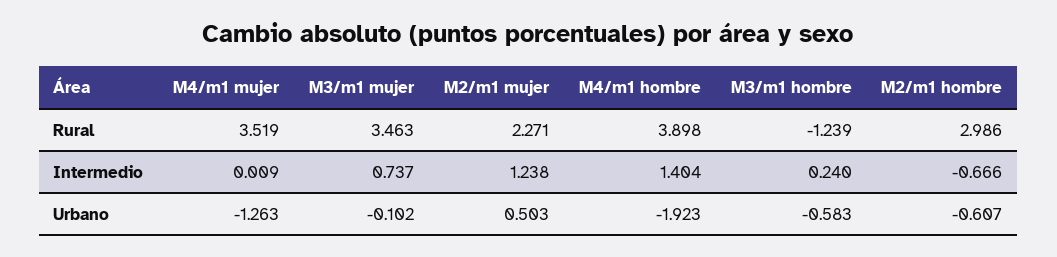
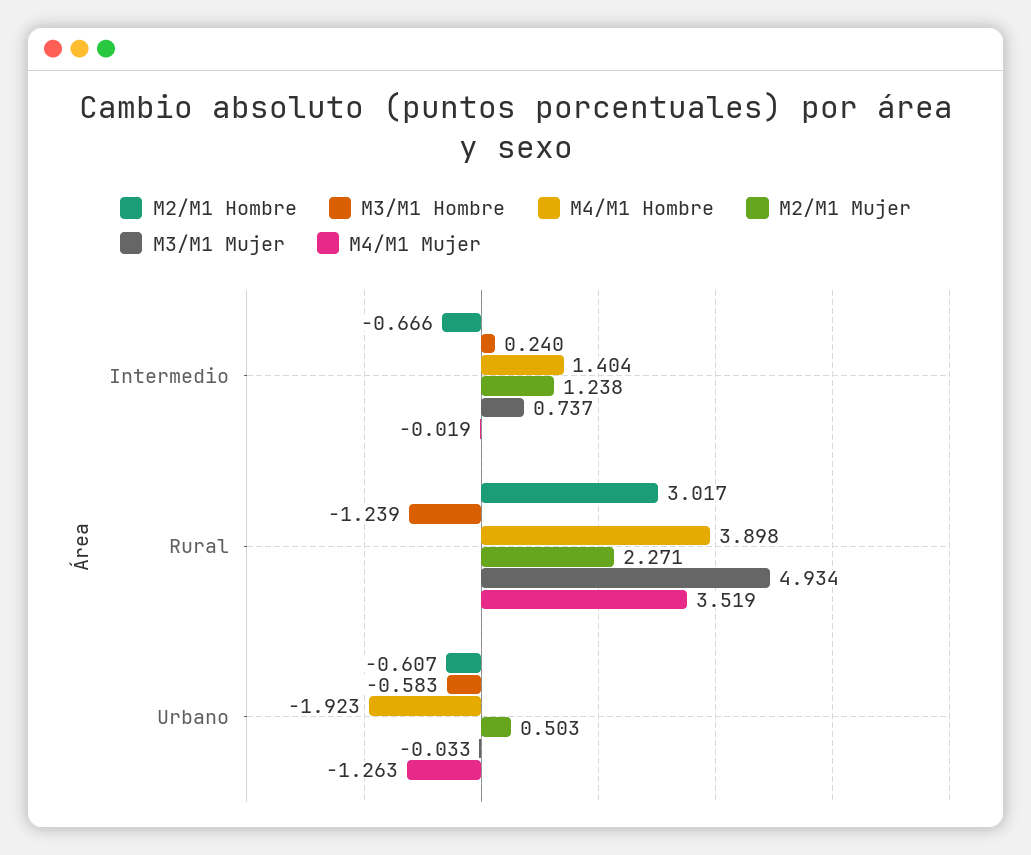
M3/m1 mujer, Rural: 3.463 -> 4.934
M2/m1 hombre, Rural: 2.986 -> 3.017
M4/m1 mujer, Intermedio: 0.009 -> -0.019
M3/m1 mujer, Urbano: -0.102 -> -0.033

